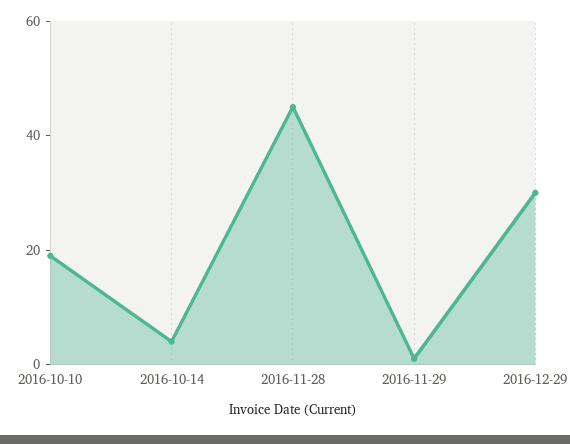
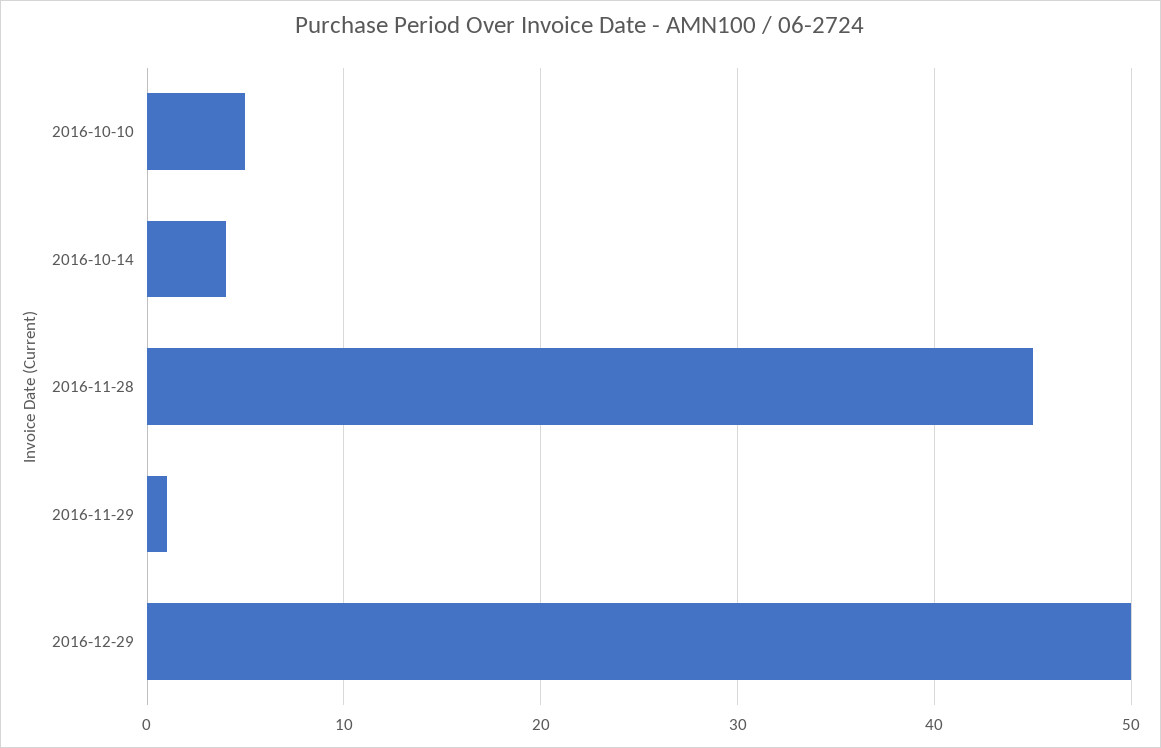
2016-10-10: 20 -> 5
2016-12-29: 30 -> 50

